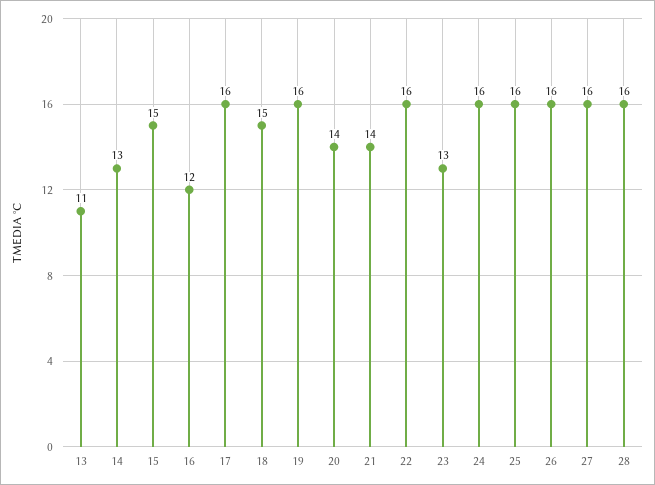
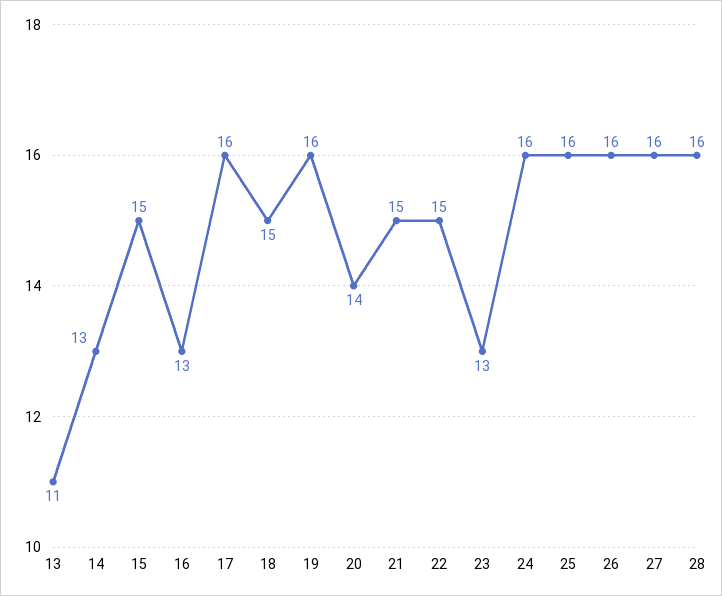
16: 12 -> 13
21: 14 -> 15
22: 16 -> 15

